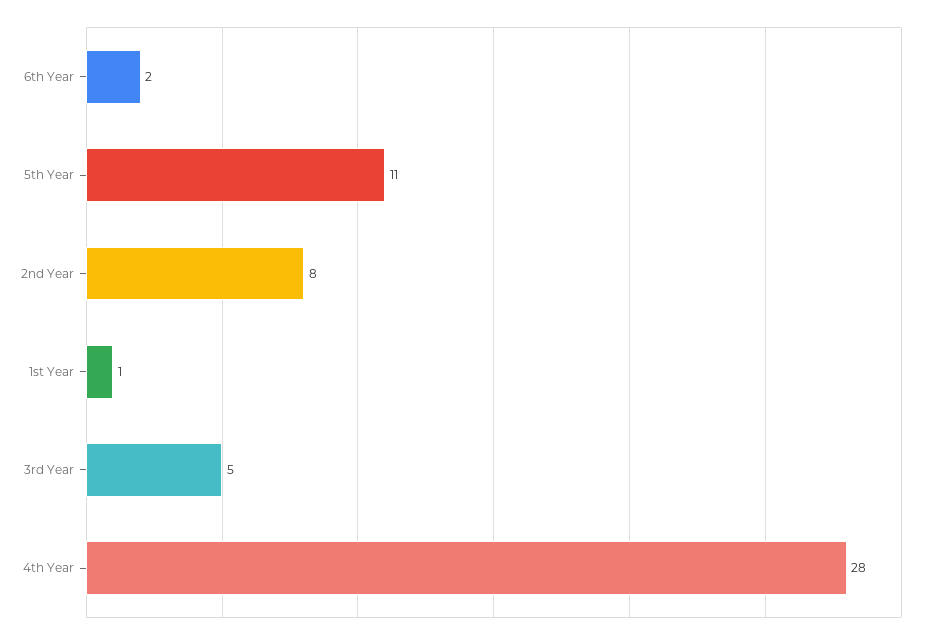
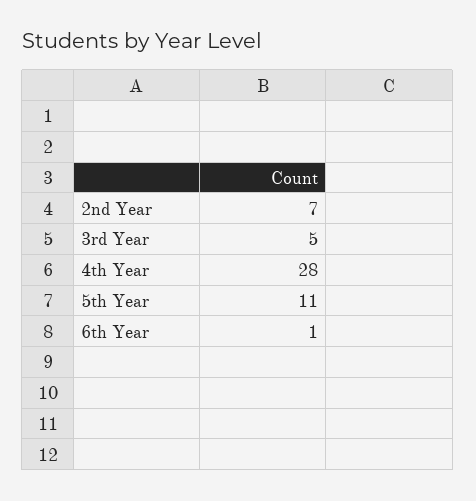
6th Year: 2 -> 1
2nd Year: 8 -> 7
1st Year: 1 -> none

